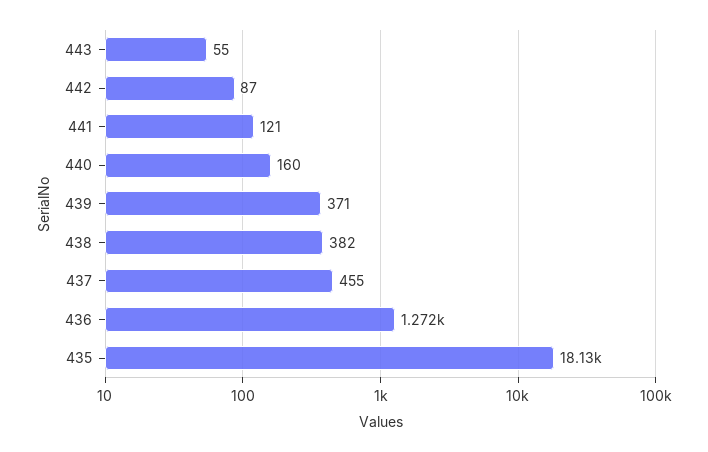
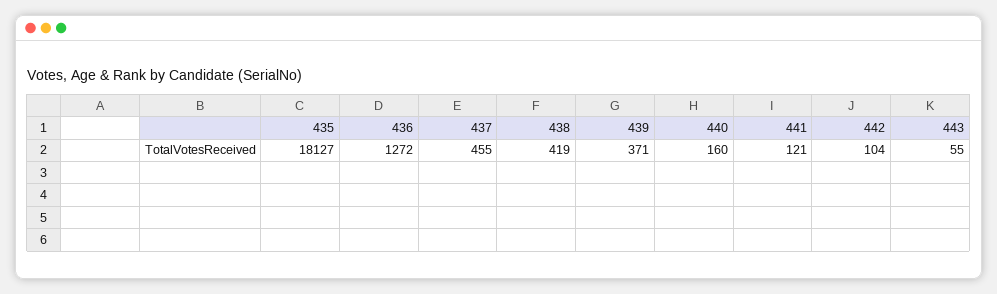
442: 87 -> 104
438: 382 -> 419

